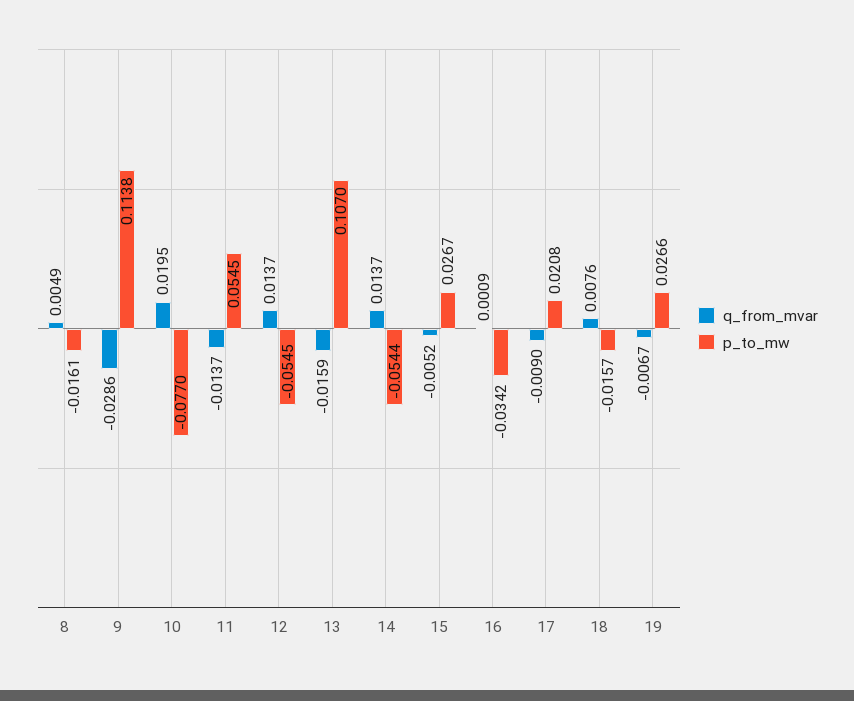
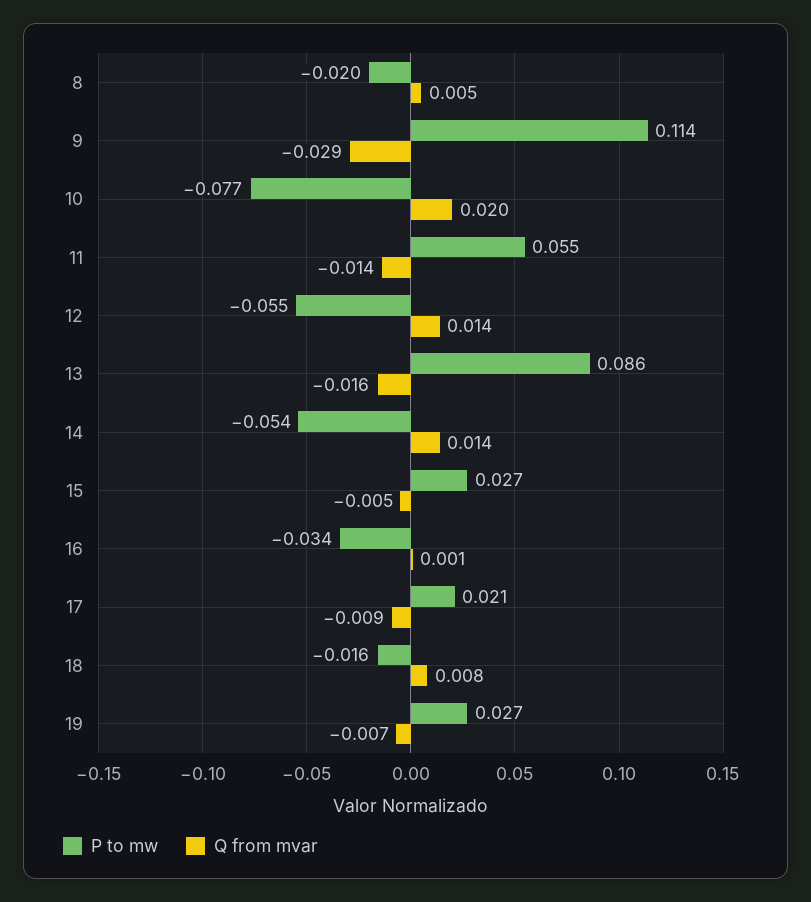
p_to_mw, 8: -0.0161 -> -0.02
p_to_mw, 13: 0.107 -> 0.086

